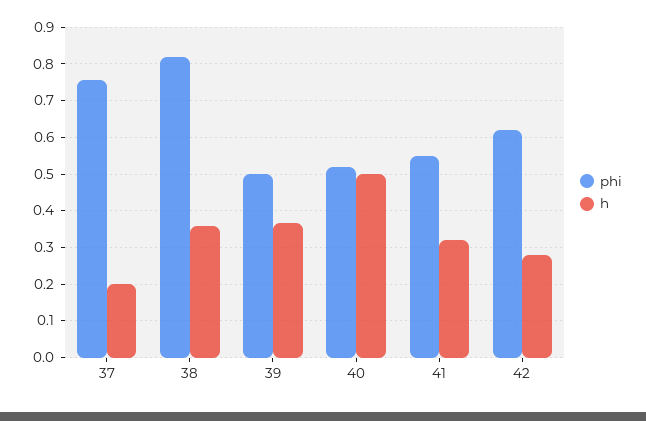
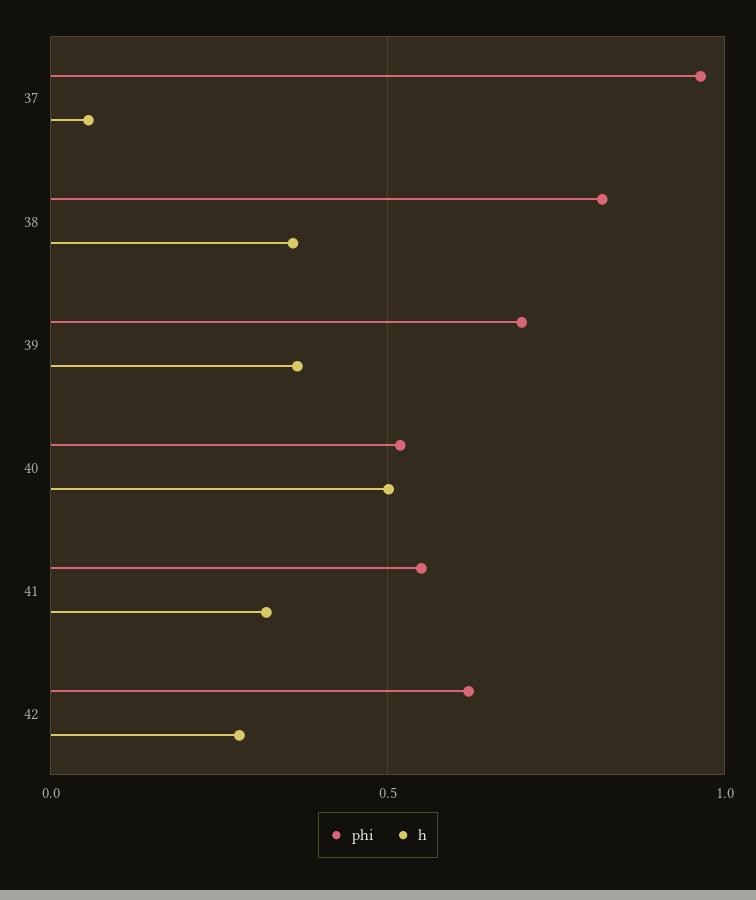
phi, 37: 0.76 -> 0.95
h, 37: 0.2 -> 0.05
phi, 39: 0.5 -> 0.7

